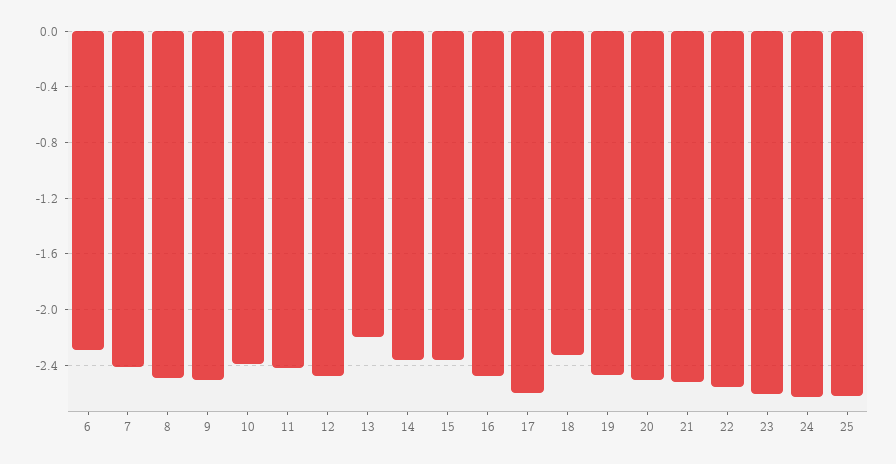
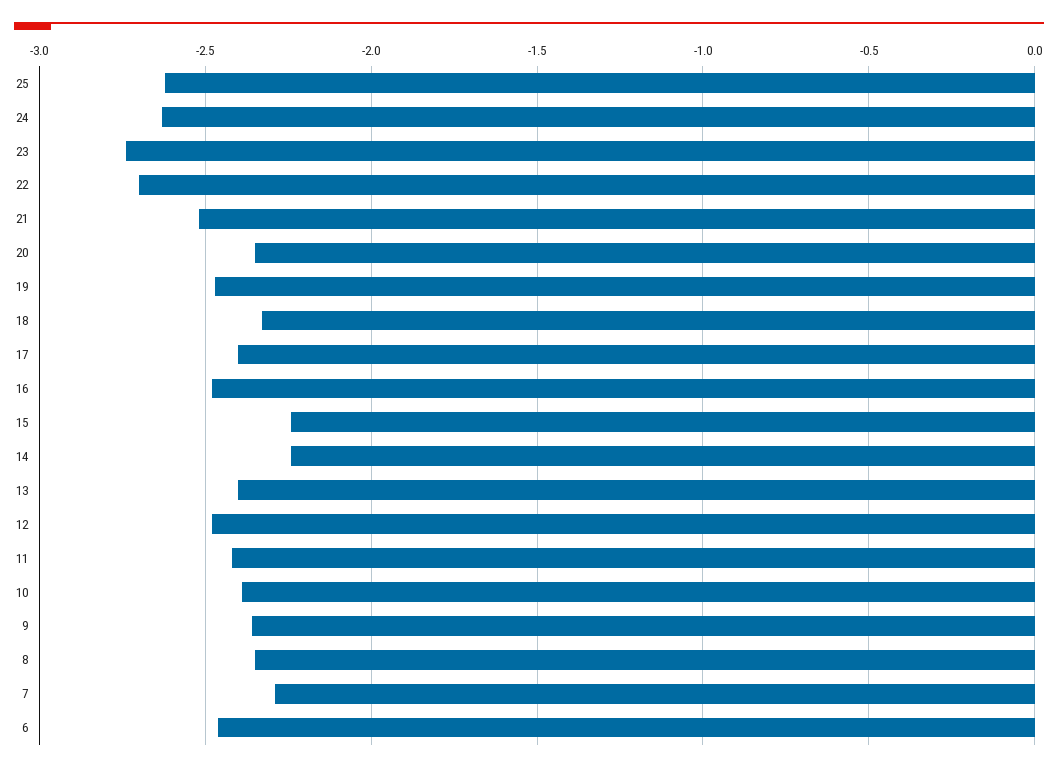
6: -2.3 -> -2.45
7: -2.4 -> -2.3
8: -2.5 -> -2.35
9: -2.5 -> -2.35
13: -2.2 -> -2.4
14: -2.35 -> -2.25
15: -2.35 -> -2.25
17: -2.6 -> -2.4
20: -2.5 -> -2.35
22: -2.55 -> -2.7
23: -2.6 -> -2.75

